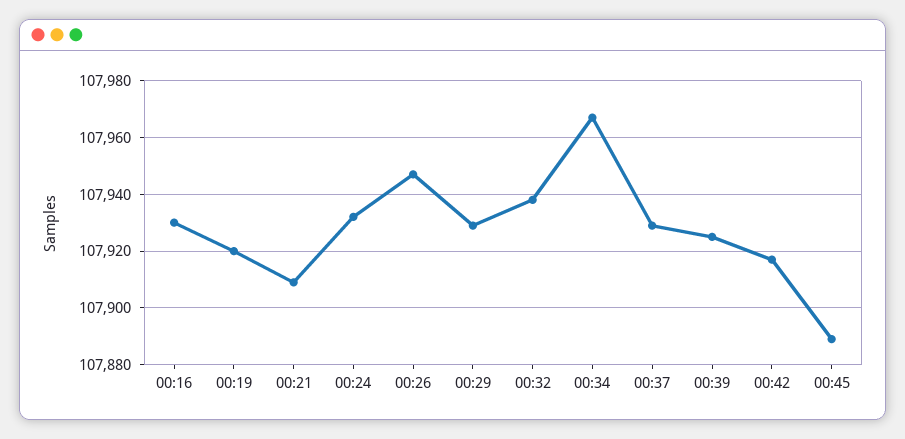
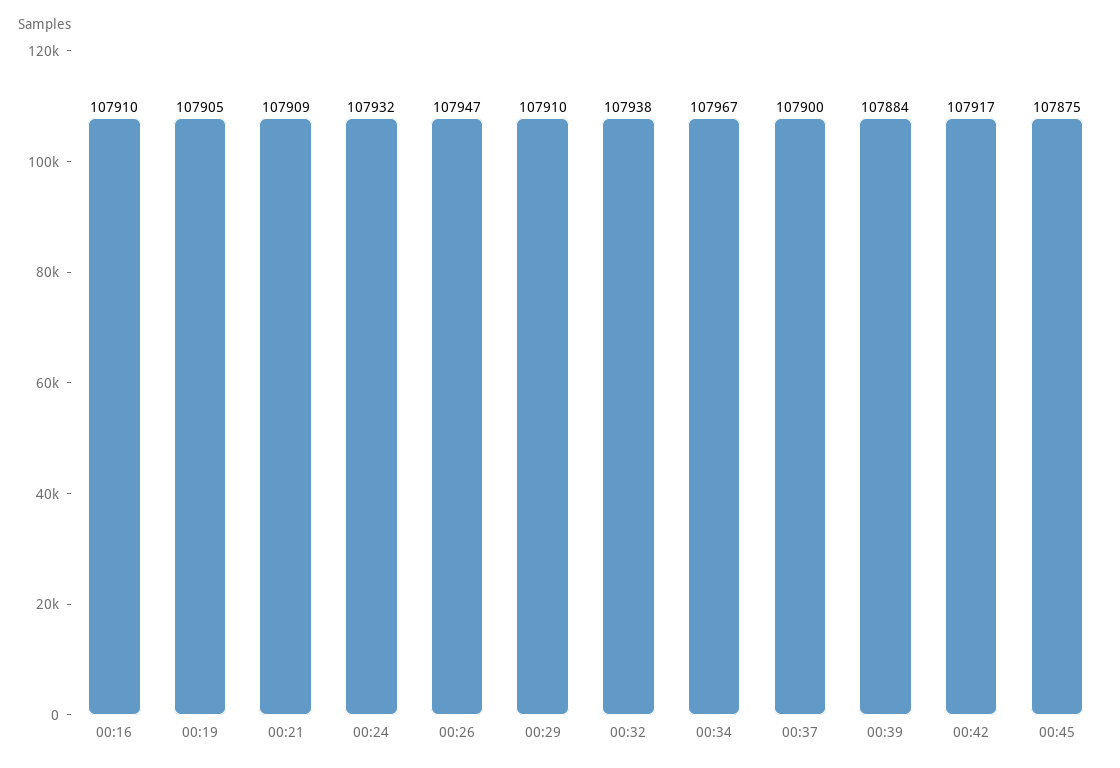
00:16: 107930 -> 107910
00:19: 107920 -> 107905
00:29: 107930 -> 107910
00:37: 107930 -> 107900
00:39: 107925 -> 107884
00:45: 107890 -> 107875

